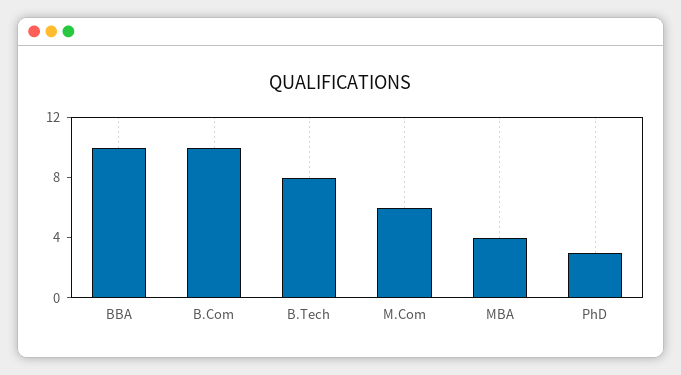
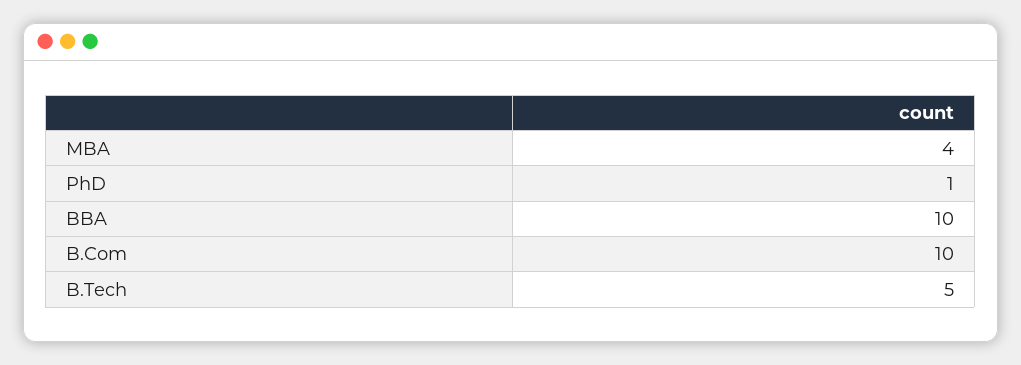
B.Tech: 8 -> 5
M.Com: 6 -> none
PhD: 3 -> 1

